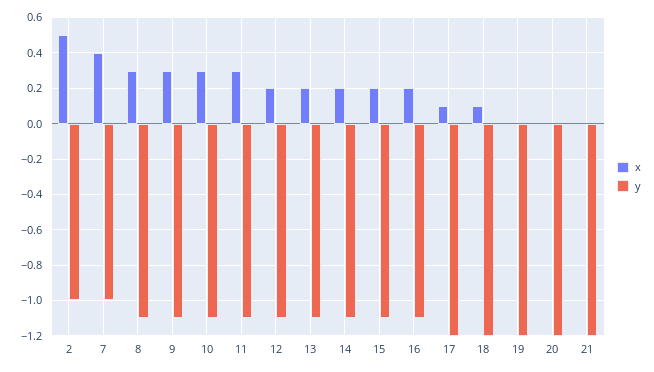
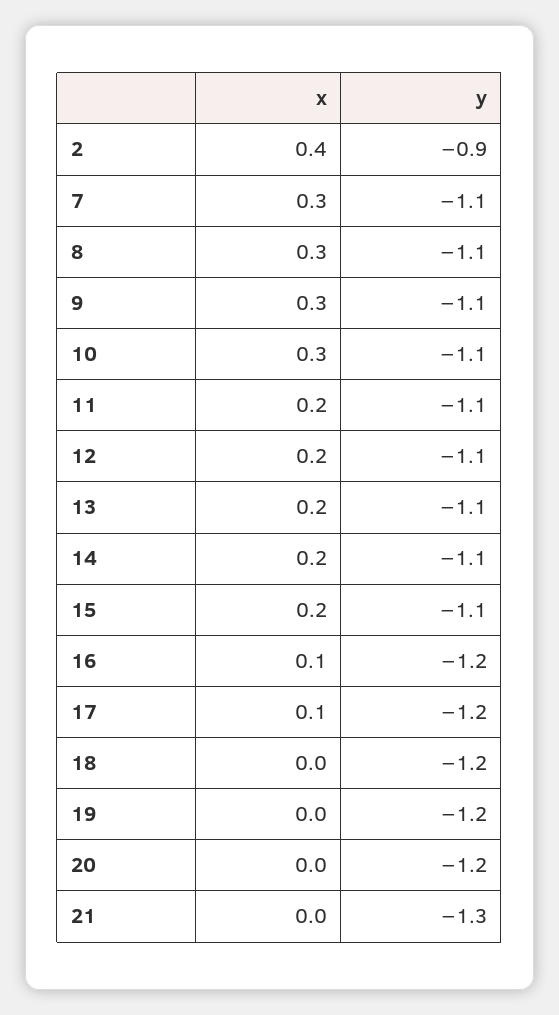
x, 2: 0.5 -> 0.4
y, 2: -1 -> -0.9
x, 7: 0.4 -> 0.3
y, 7: -1 -> -1.1
x, 11: 0.3 -> 0.2
x, 16: 0.2 -> 0.1
y, 16: -1.1 -> -1.2
x, 18: 0.1 -> 0
y, 21: -1.2 -> -1.3

